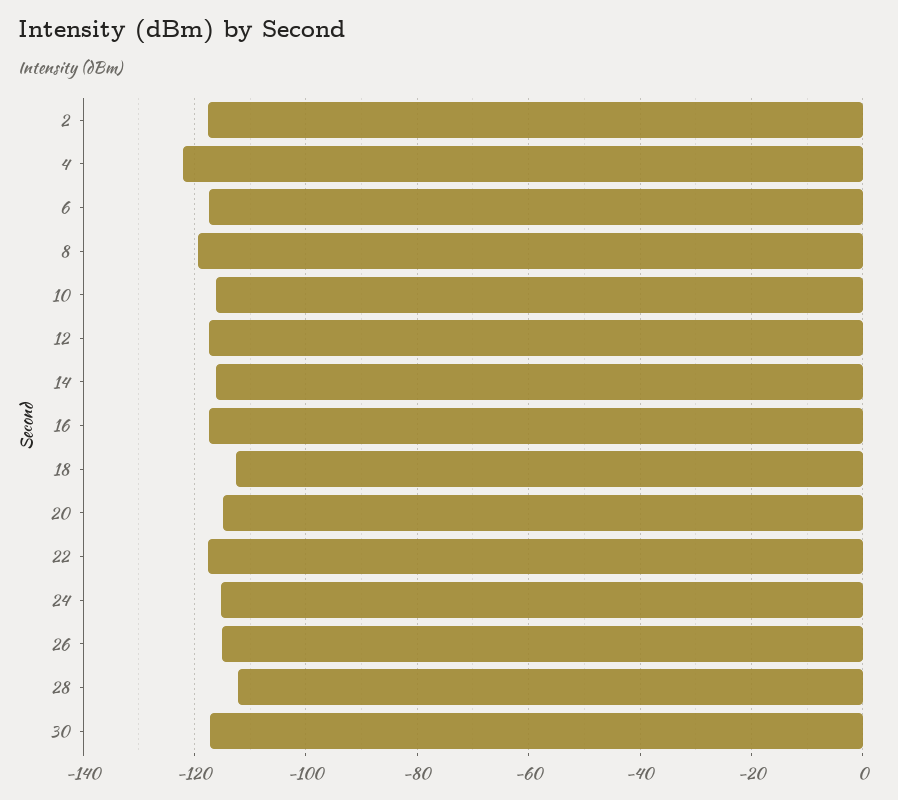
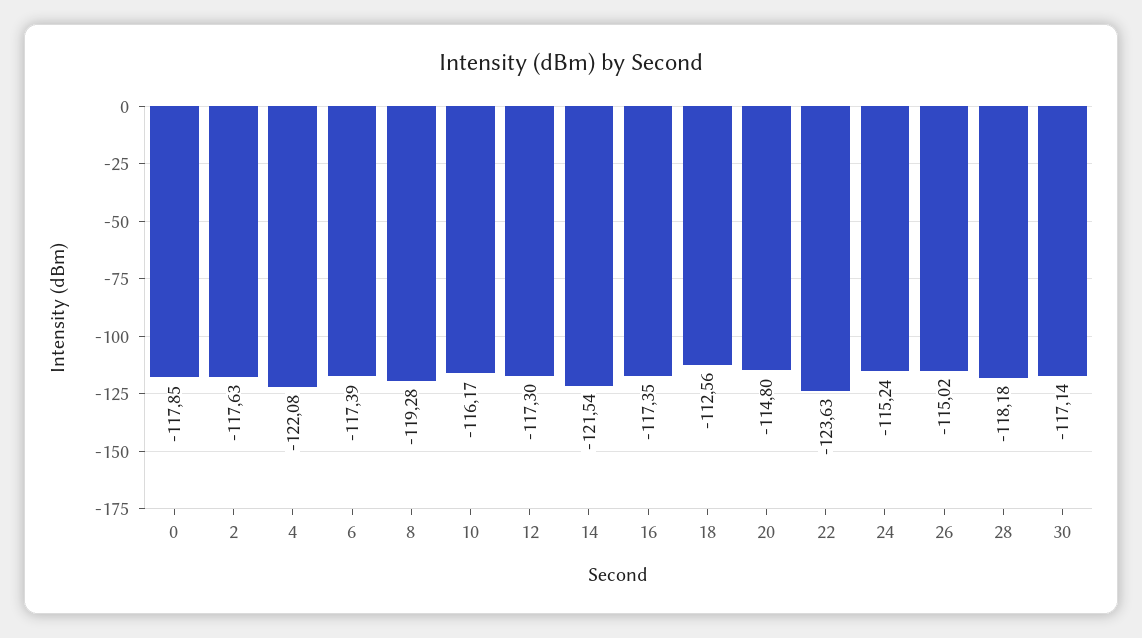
14: -116 -> -121.54
22: -118 -> -123.63
28: -112 -> -118.18
0: none -> -117.85

